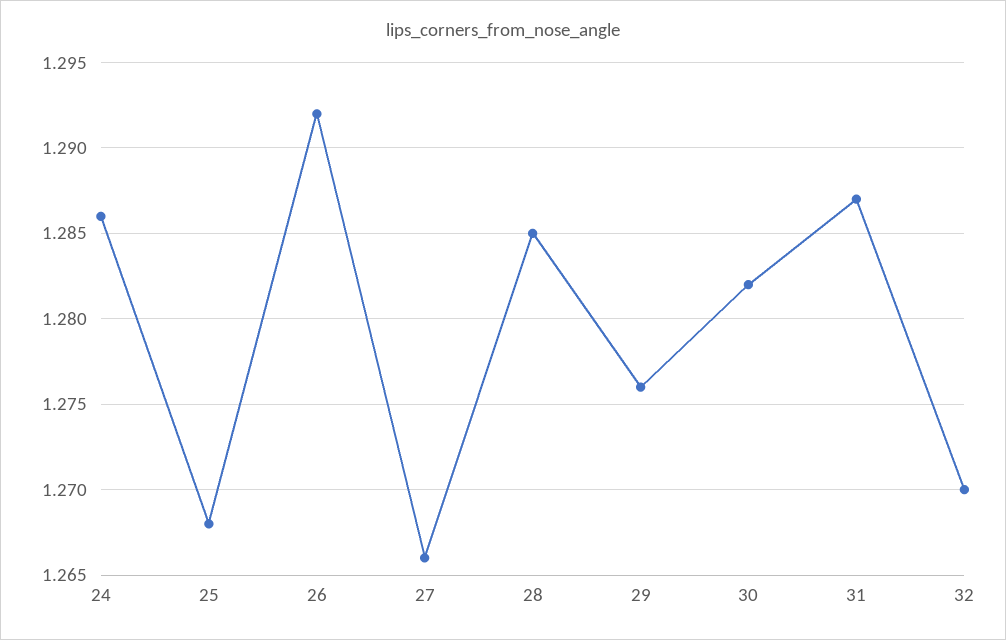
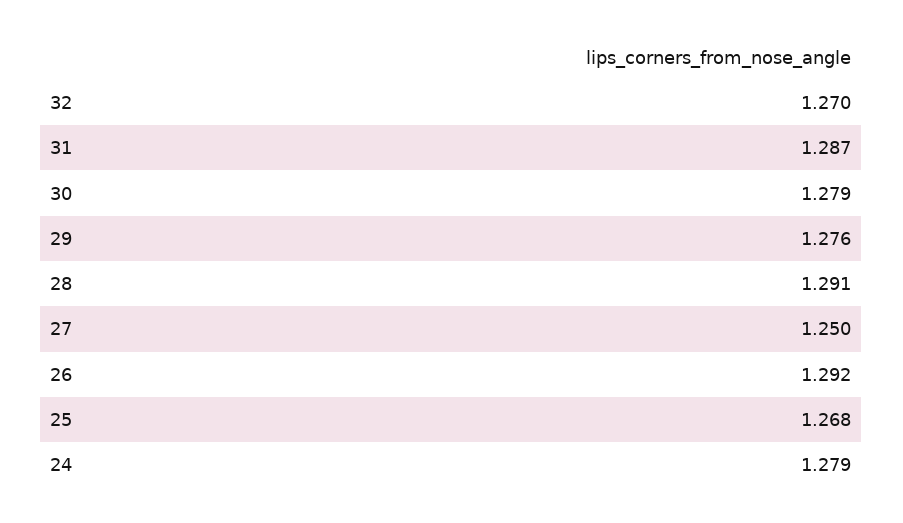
24: 1.286 -> 1.279
27: 1.266 -> 1.25
28: 1.285 -> 1.291
30: 1.282 -> 1.279

